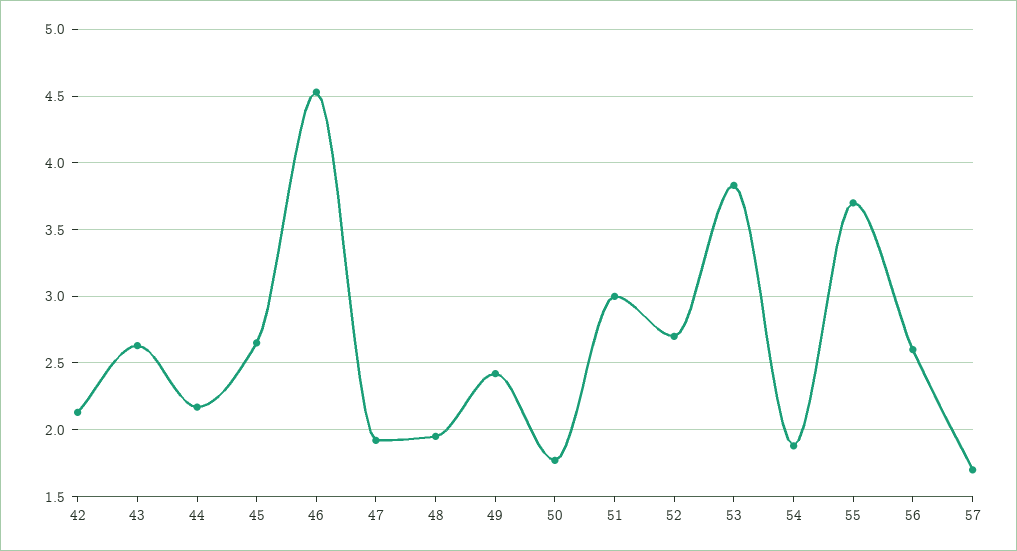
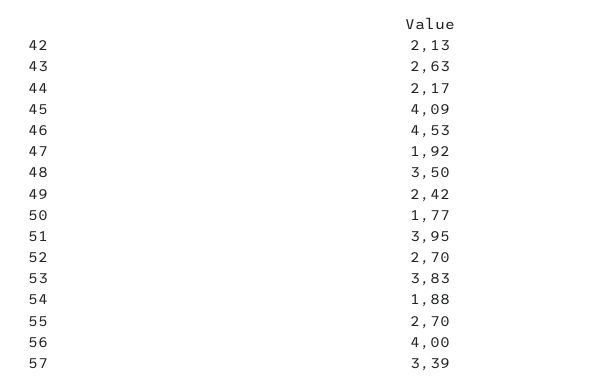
45: 2.65 -> 4.09
48: 1.95 -> 3.5
51: 3 -> 3.95
55: 3.7 -> 2.7
56: 2.6 -> 4
57: 1.7 -> 3.39

